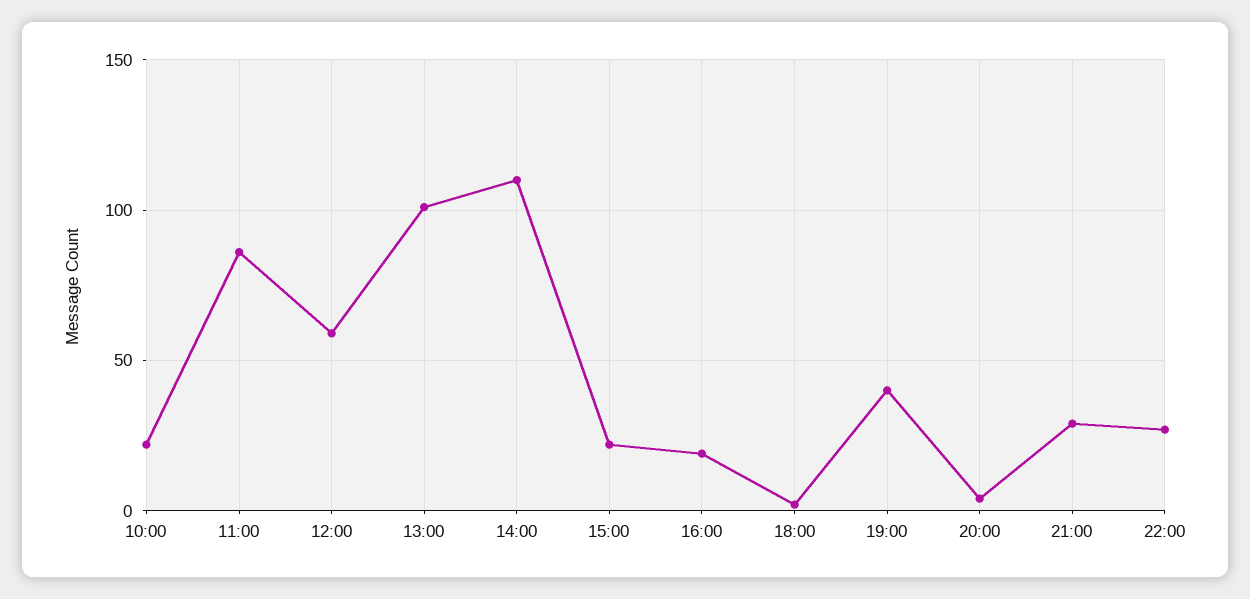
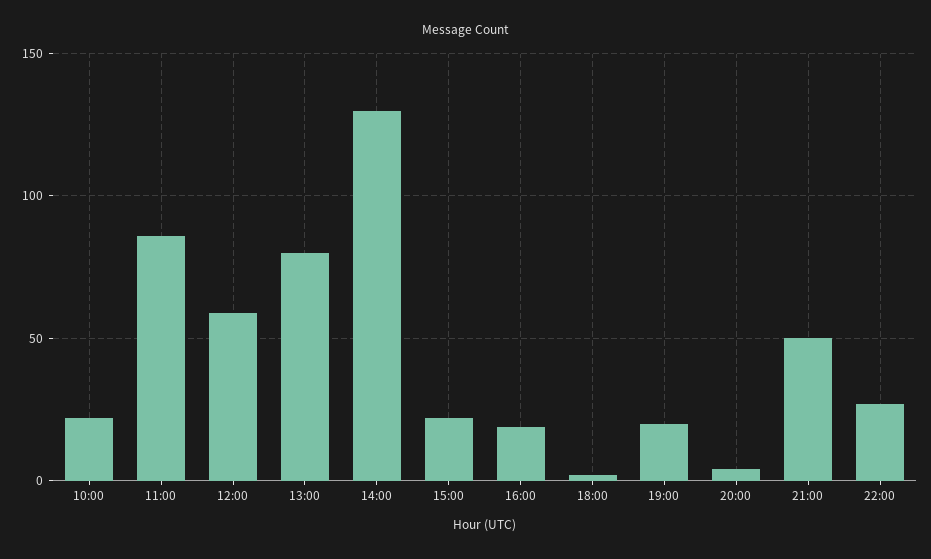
13:00: 100 -> 80
14:00: 110 -> 130
19:00: 40 -> 20
21:00: 30 -> 50

